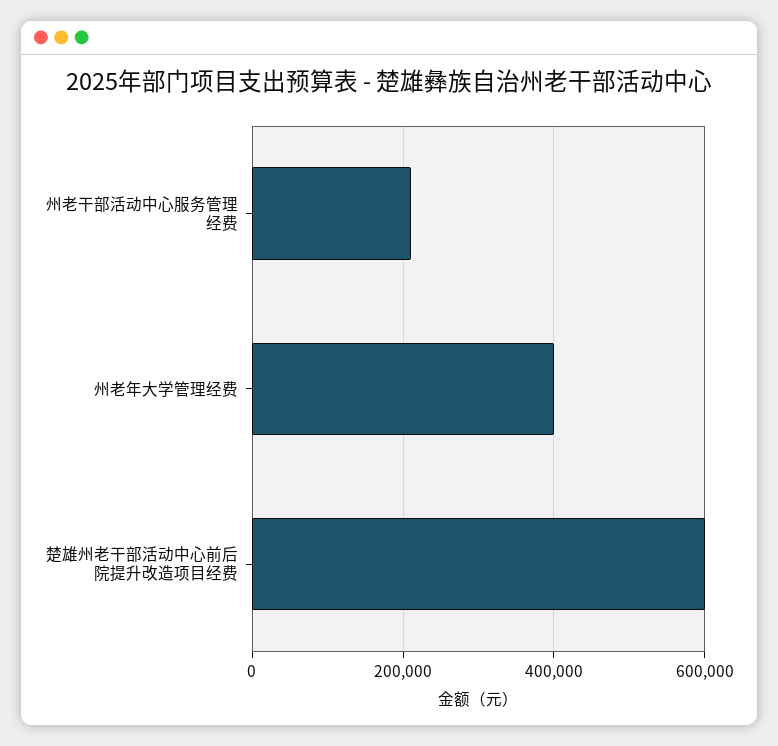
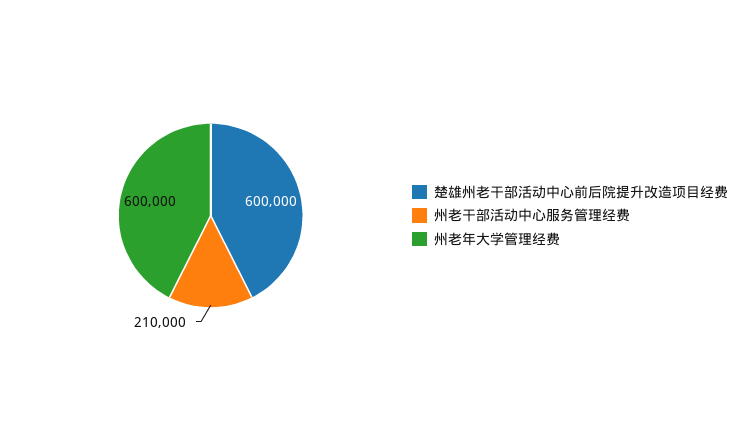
州老年大学管理经费: 400000 -> 600000

